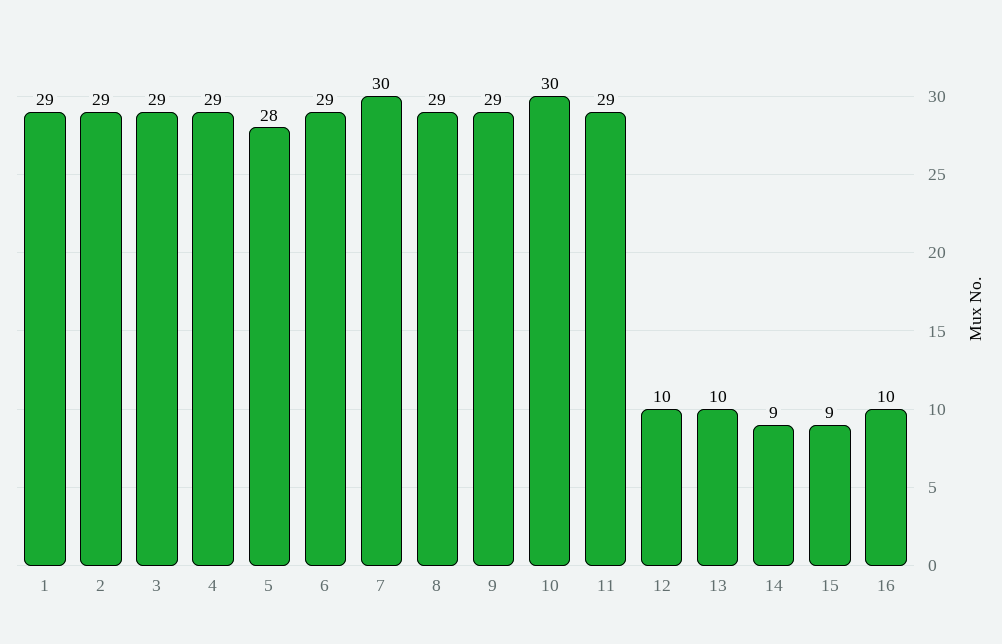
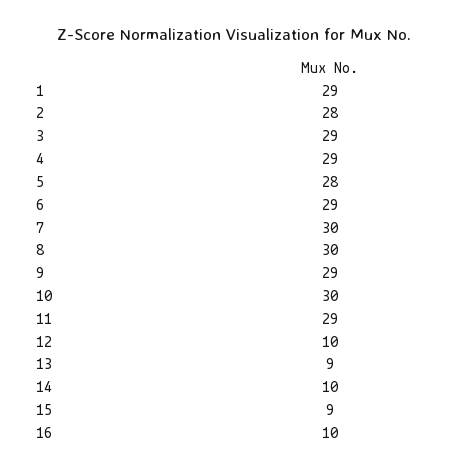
2: 29 -> 28
8: 29 -> 30
13: 10 -> 9
14: 9 -> 10

